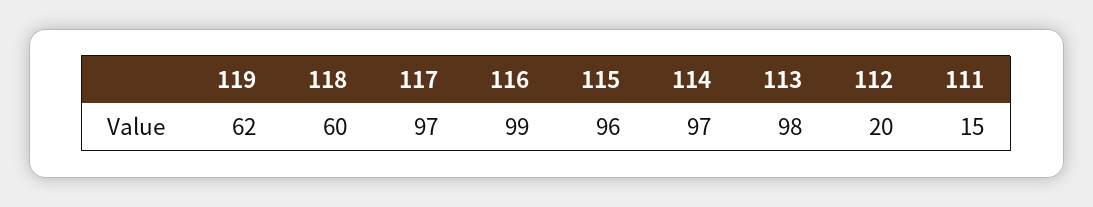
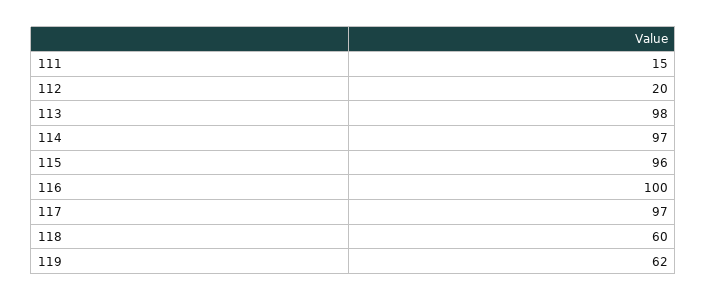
116: 99 -> 100

